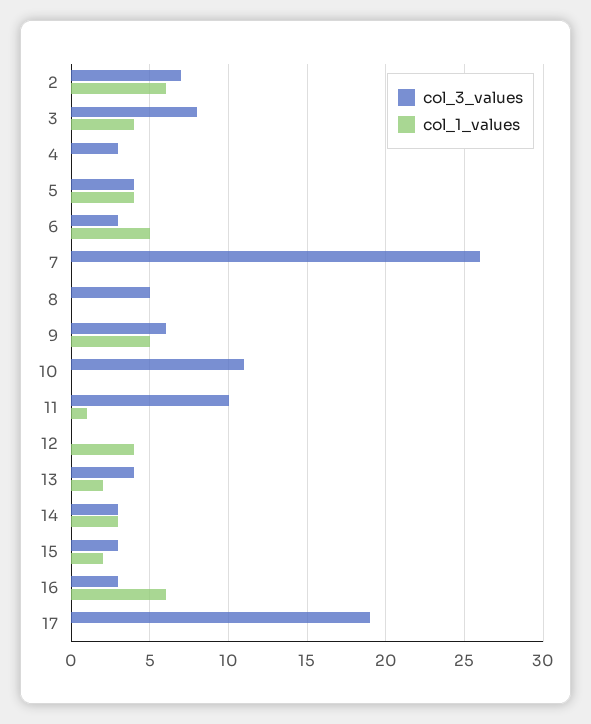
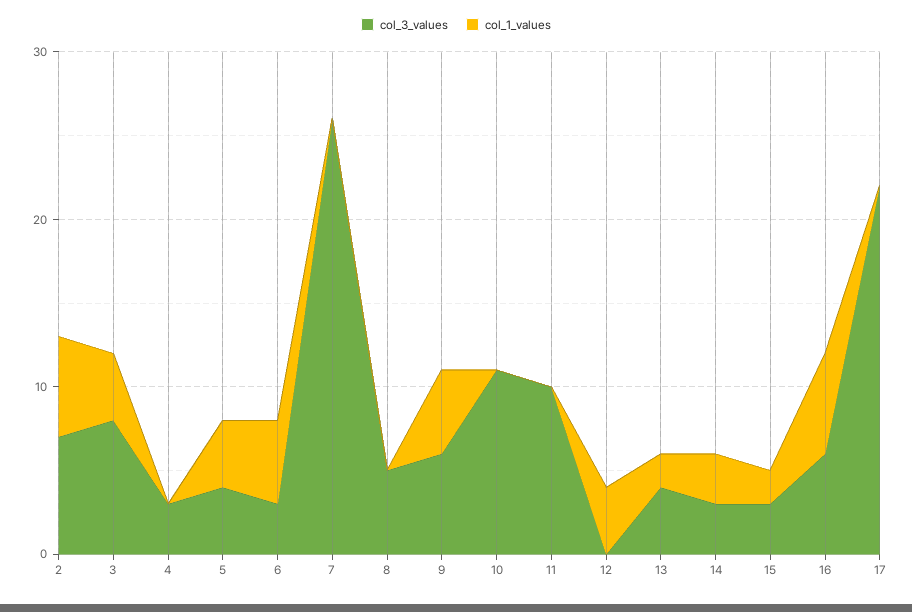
col_1_values, 11: 1 -> 0
col_3_values, 16: 3 -> 6
col_3_values, 17: 19 -> 22

